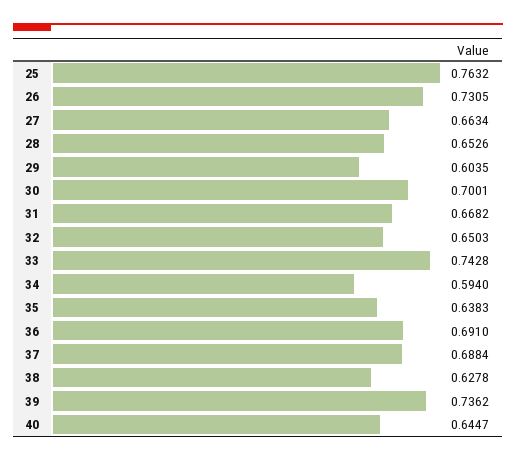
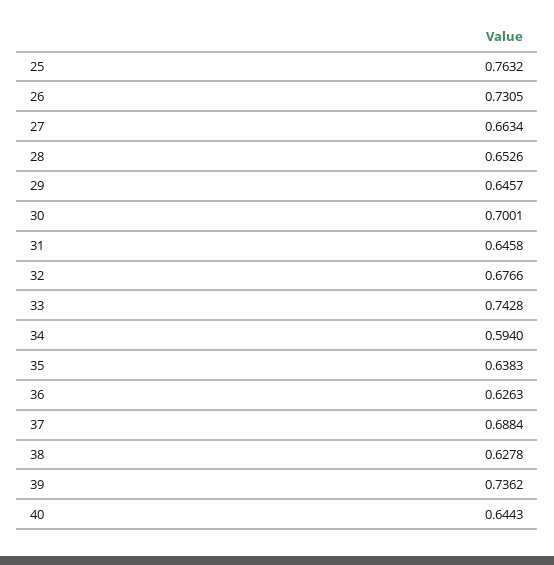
29: 0.6035 -> 0.6457
31: 0.6682 -> 0.6458
32: 0.6503 -> 0.6766
36: 0.691 -> 0.6263
40: 0.6447 -> 0.6443

